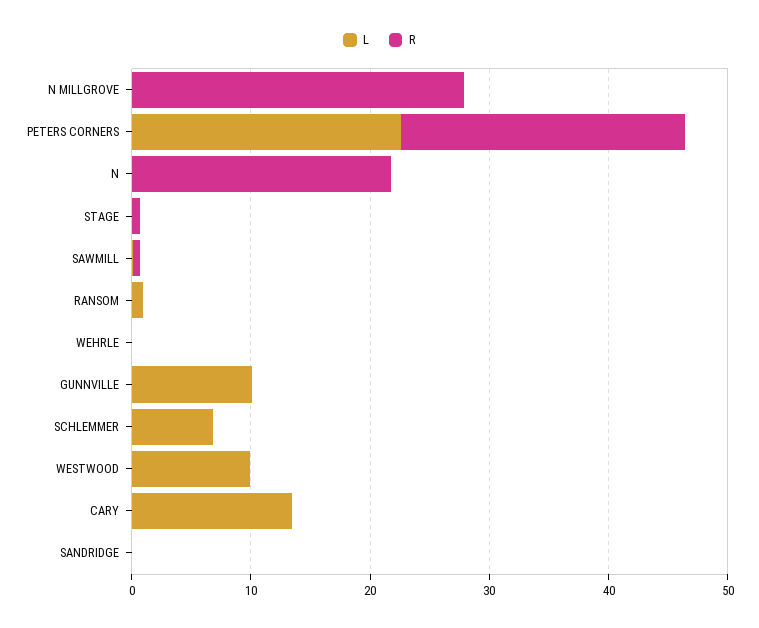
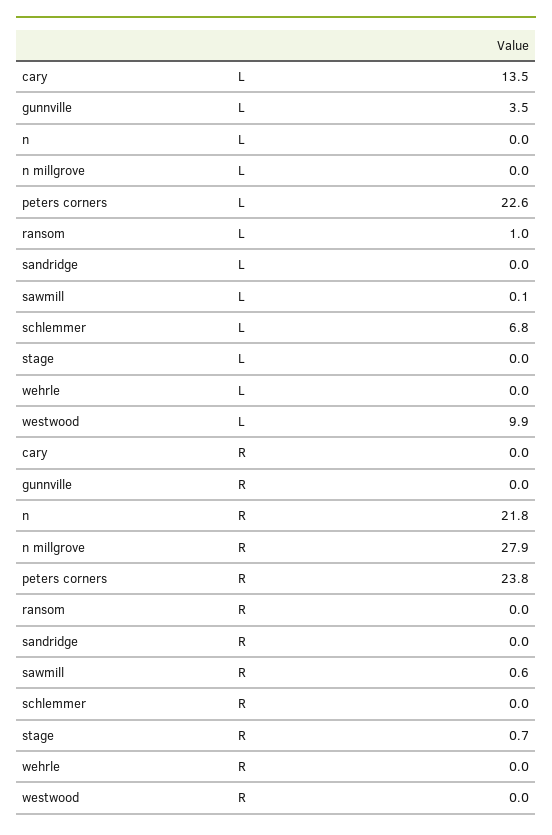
L, GUNNVILLE: 10 -> 3.5

